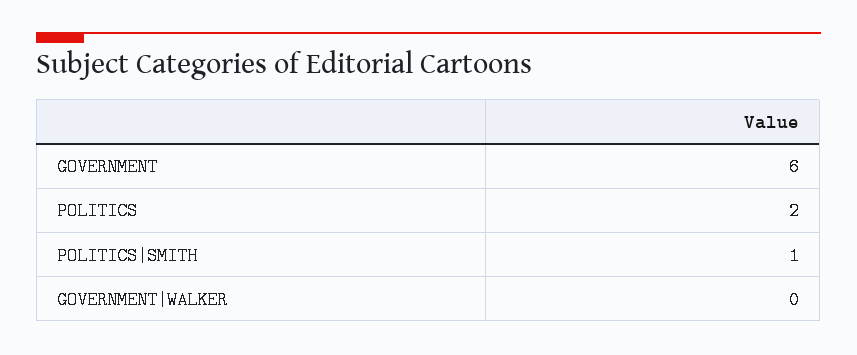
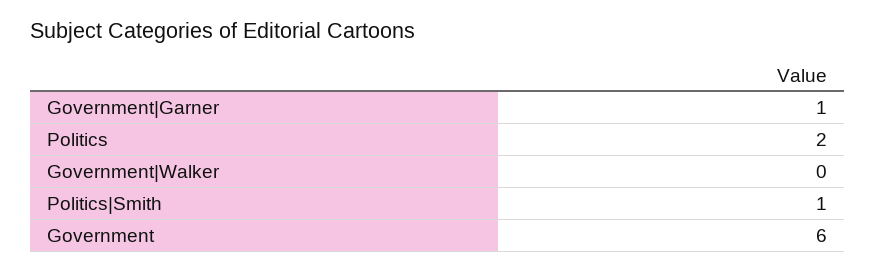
Government|Garner: none -> 1

